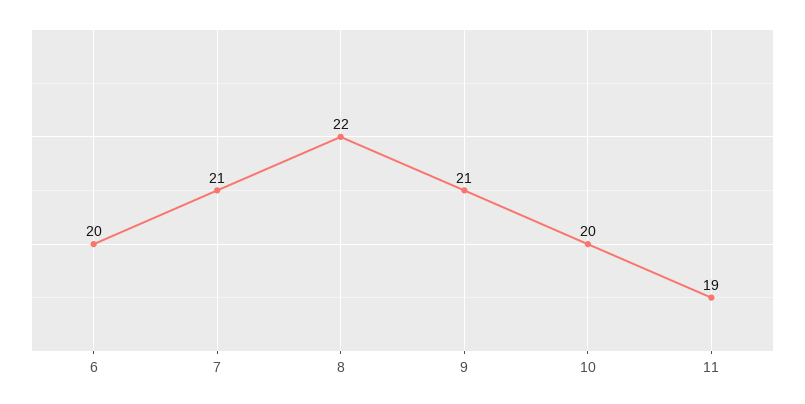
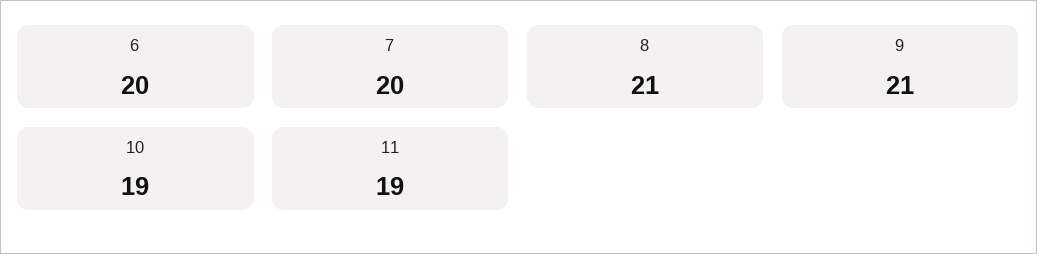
7: 21 -> 20
8: 22 -> 21
10: 20 -> 19

